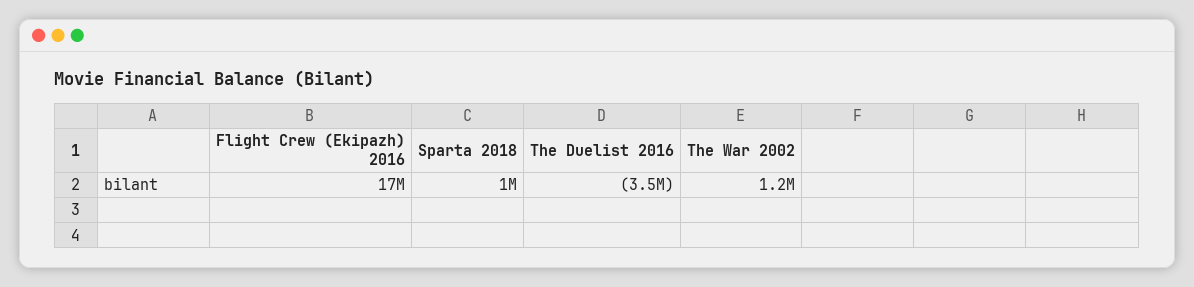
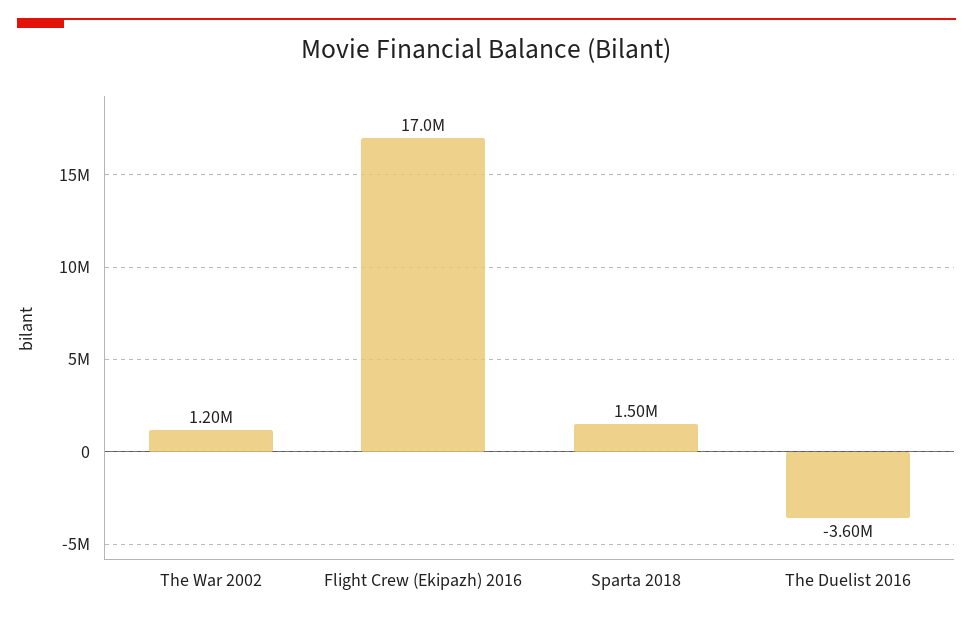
Sparta 2018: 1000000 -> 1500000
The Duelist 2016: -3500000 -> -3600000

